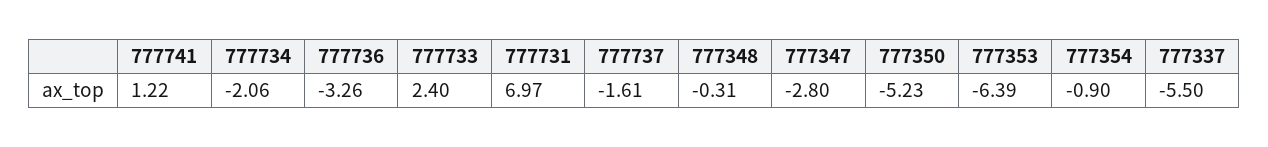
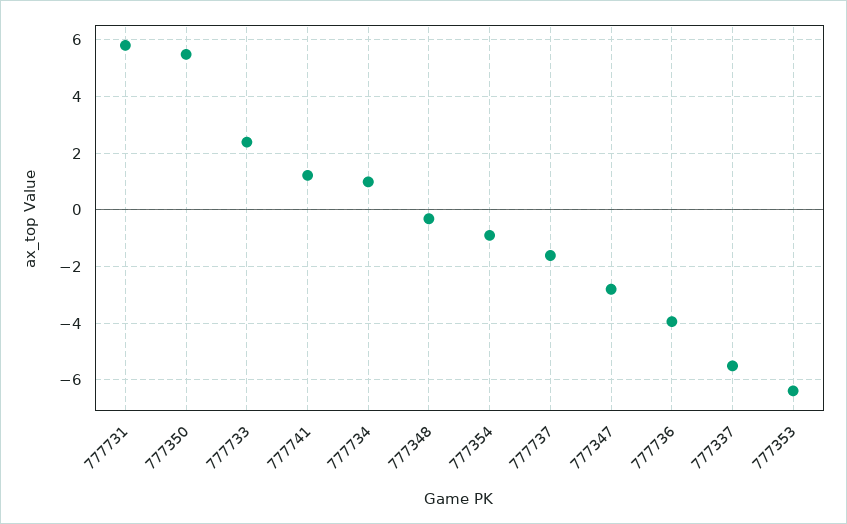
777734: -2.06 -> 1
777736: -3.26 -> -4
777731: 6.97 -> 5.75
777350: -5.23 -> 5.5

